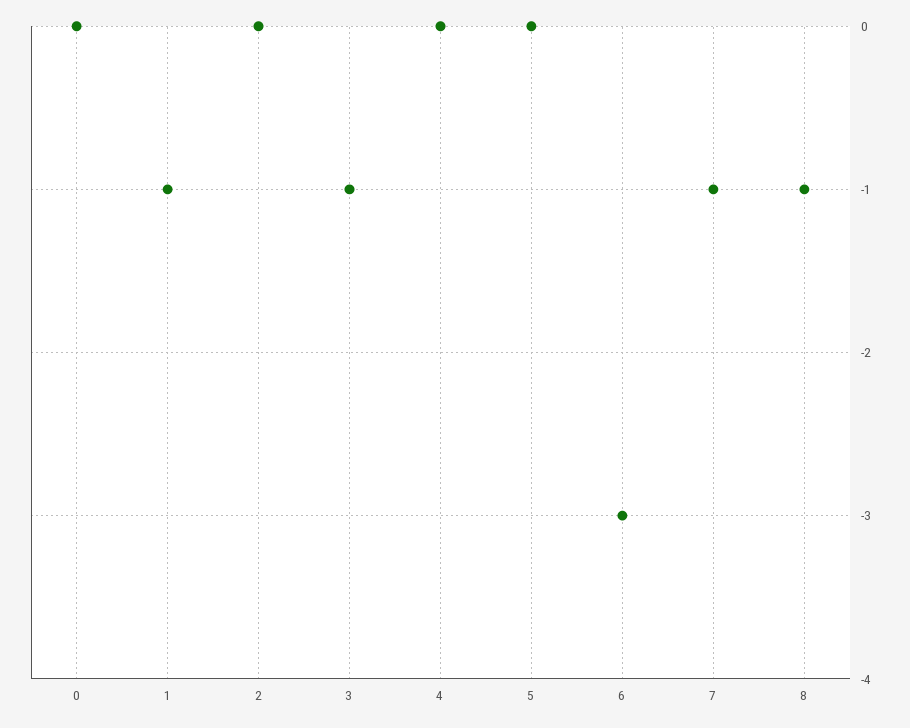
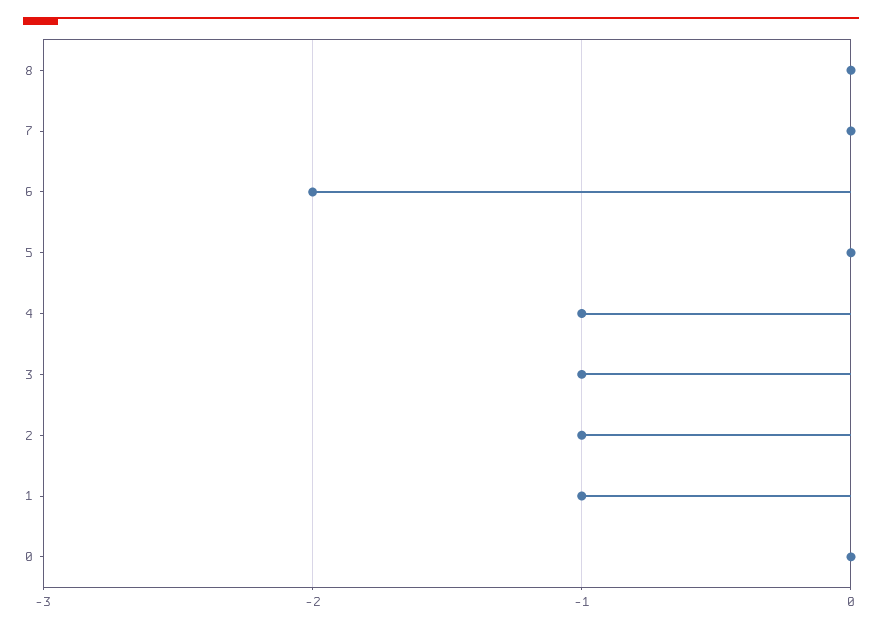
2: 0 -> -1
4: 0 -> -1
6: -3 -> -2
7: -1 -> 0
8: -1 -> 0

